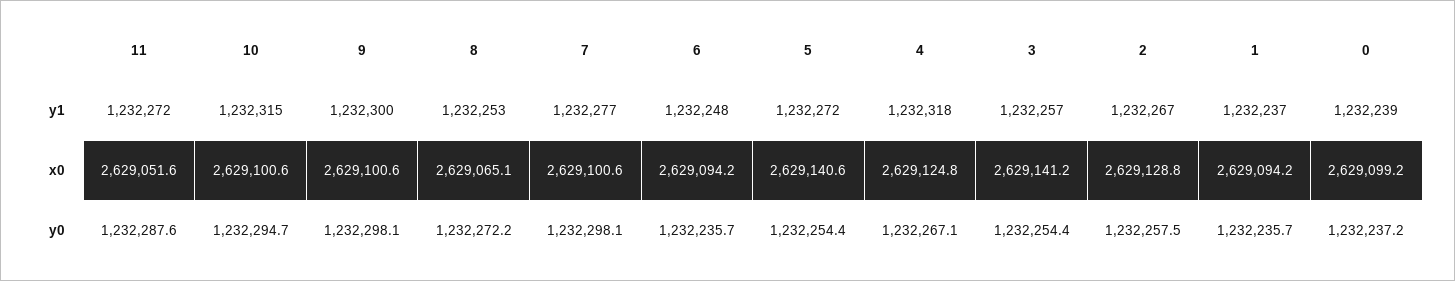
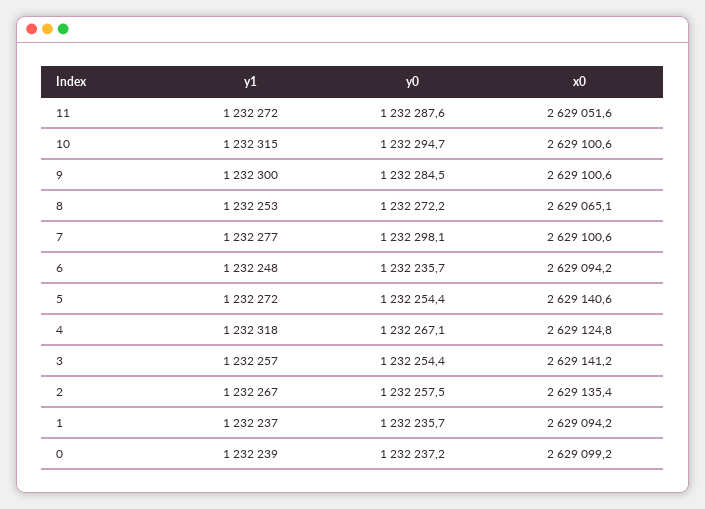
2, x0: 2629128.8 -> 2629135.4
9, y0: 1232298.1 -> 1232284.5

